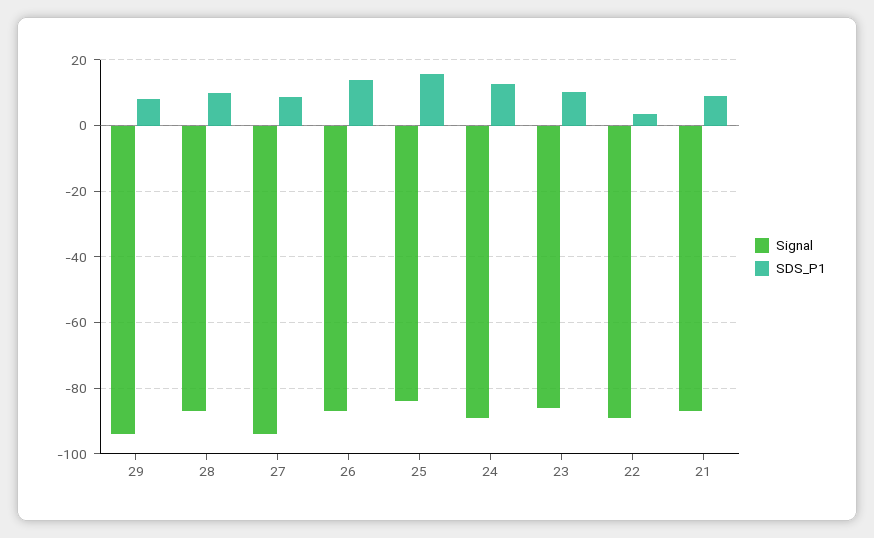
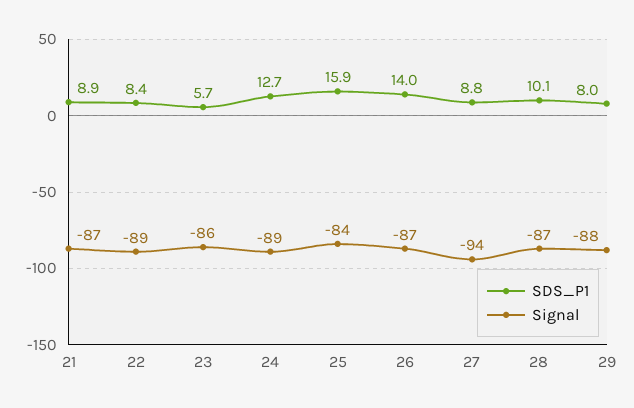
Signal, 29: -94 -> -88
SDS_P1, 23: 10 -> 5.7
SDS_P1, 22: 4 -> 8.4

